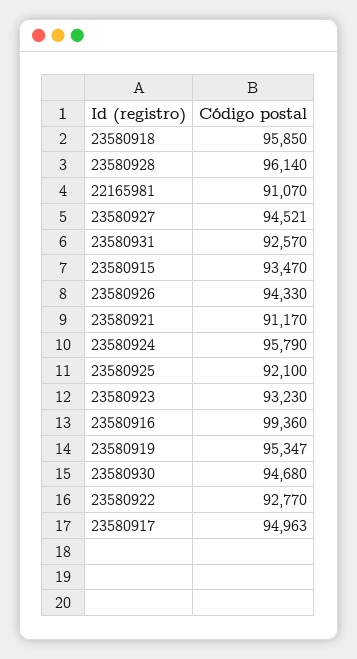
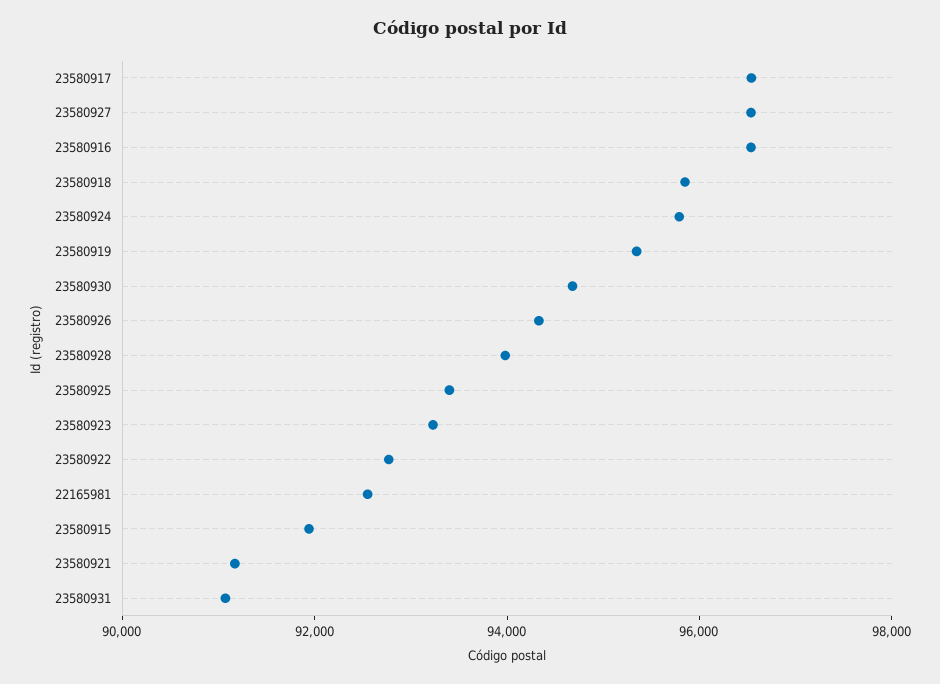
23580928: 96140 -> 94000
22165981: 91070 -> 92500
23580927: 94521 -> 96500
23580931: 92570 -> 91000
23580915: 93470 -> 92000
23580925: 92100 -> 93500
23580916: 99360 -> 96500
23580917: 94963 -> 96500

